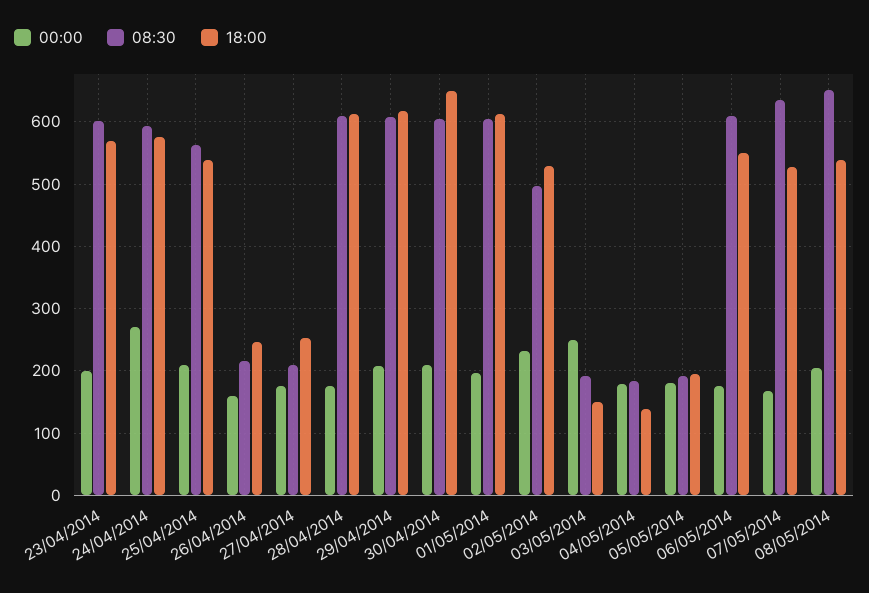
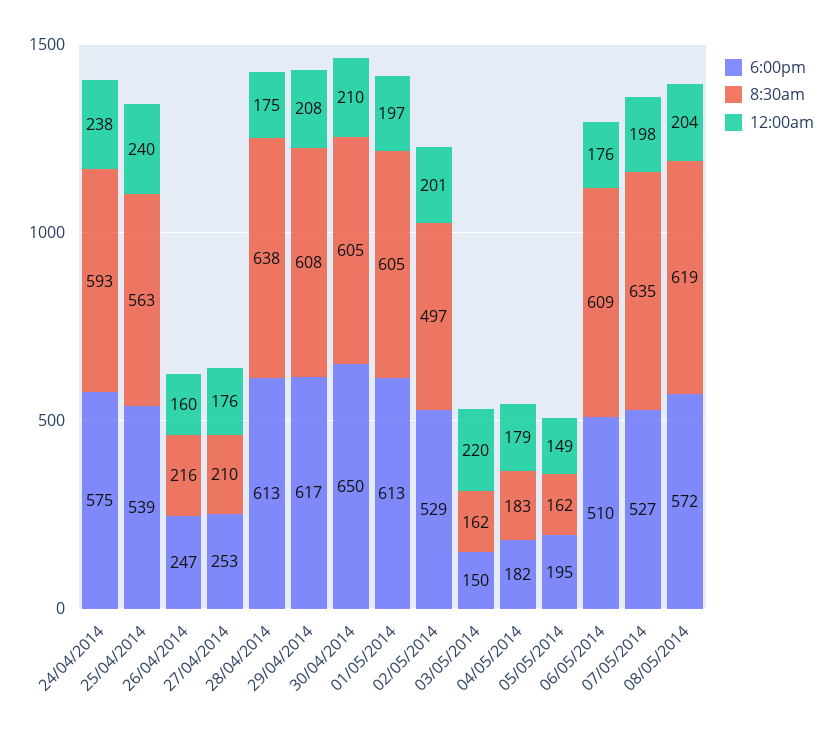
00:00, 23/04/2014: 200 -> none
08:30, 23/04/2014: 600 -> none
18:00, 23/04/2014: 570 -> none
00:00, 24/04/2014: 270 -> 238
00:00, 25/04/2014: 210 -> 240
08:30, 28/04/2014: 610 -> 638
00:00, 02/05/2014: 230 -> 201
00:00, 03/05/2014: 250 -> 220
08:30, 03/05/2014: 190 -> 162
18:00, 04/05/2014: 140 -> 182
00:00, 05/05/2014: 180 -> 149
08:30, 05/05/2014: 190 -> 162
18:00, 06/05/2014: 550 -> 510
00:00, 07/05/2014: 170 -> 198
08:30, 08/05/2014: 650 -> 619
18:00, 08/05/2014: 540 -> 572

